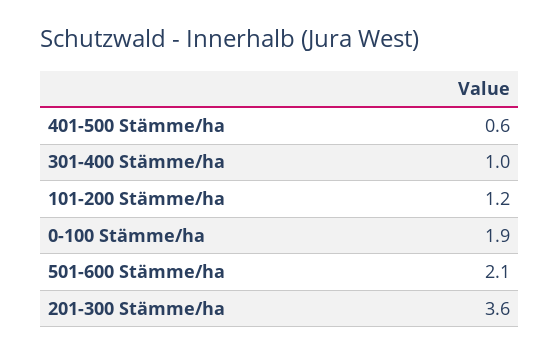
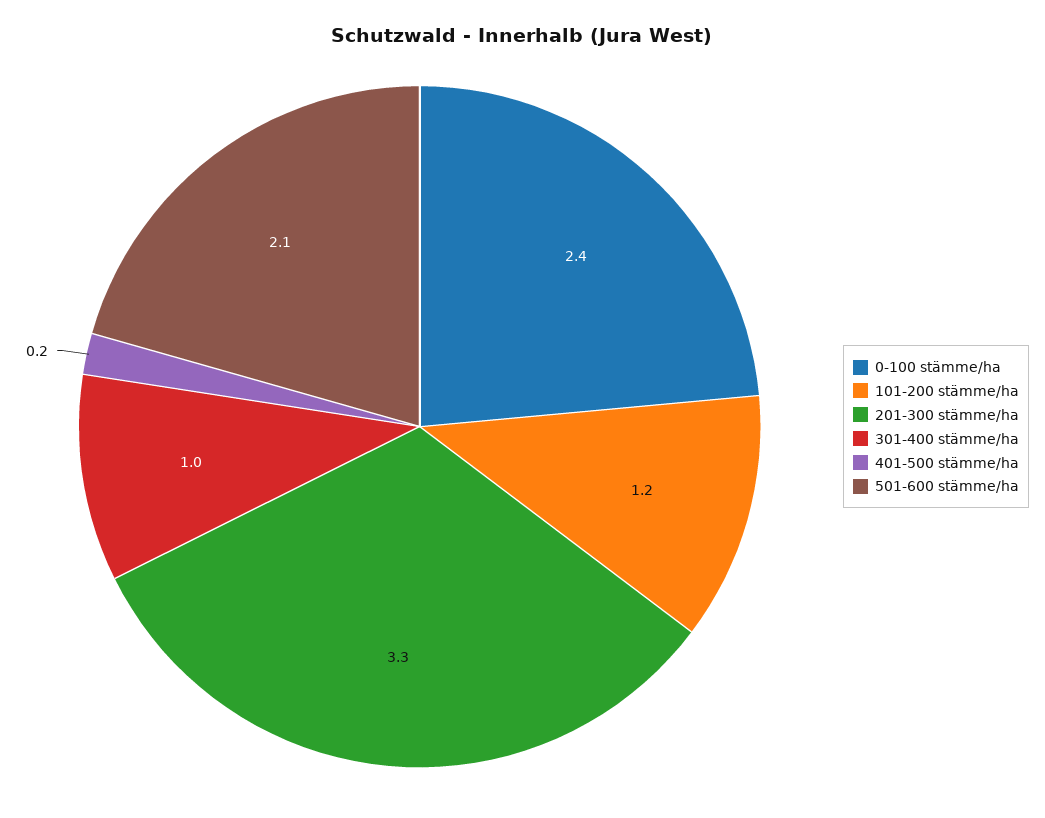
401-500 Stämme/ha: 0.6 -> 0.2
0-100 Stämme/ha: 1.9 -> 2.4
201-300 Stämme/ha: 3.6 -> 3.3

